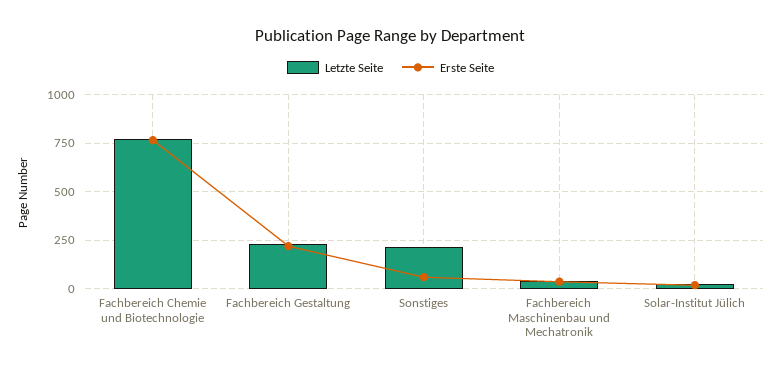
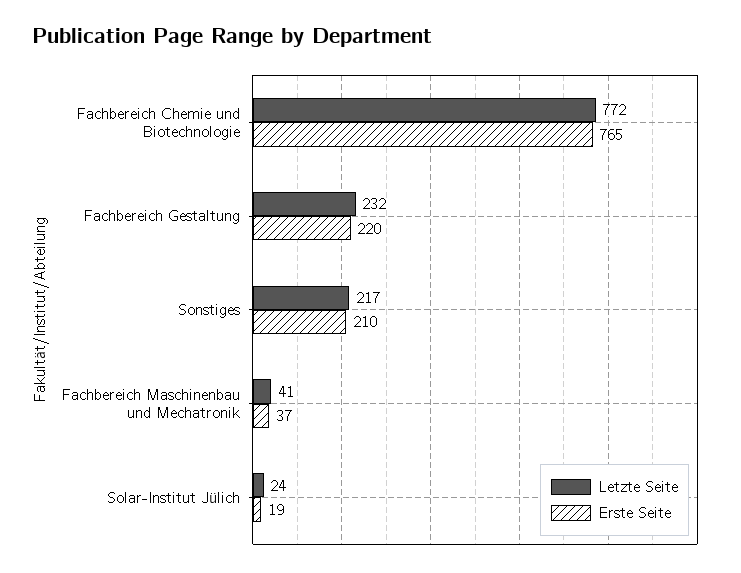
Erste Seite, Sonstiges: 50 -> 210

